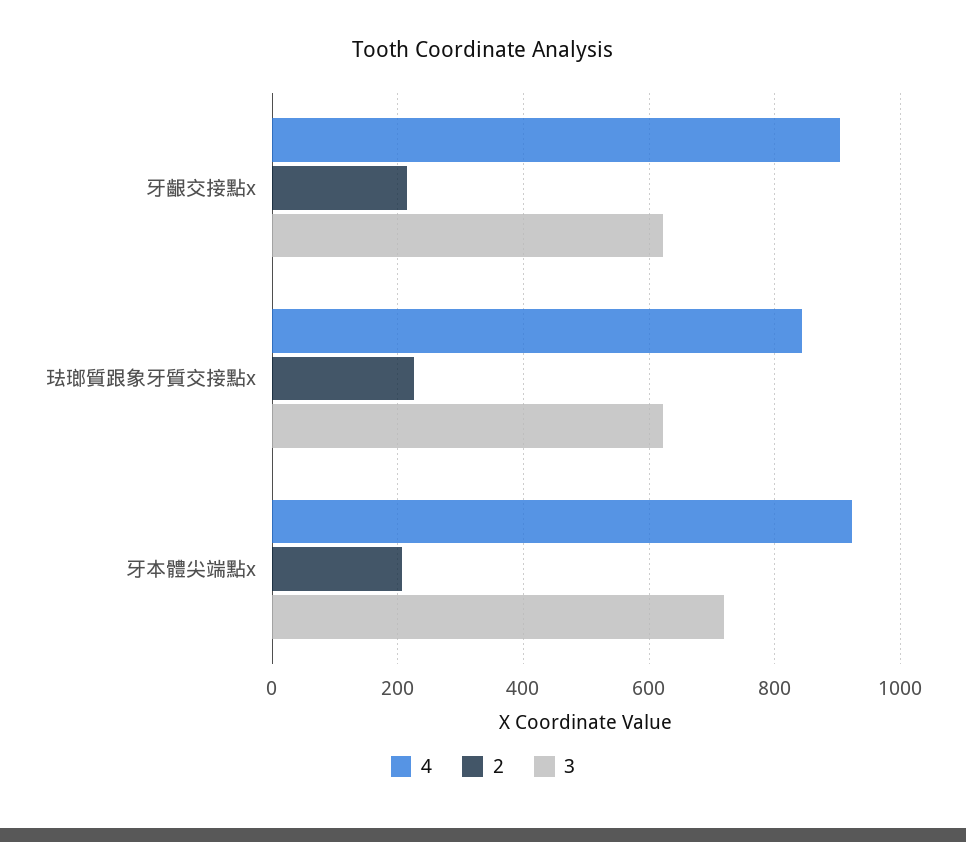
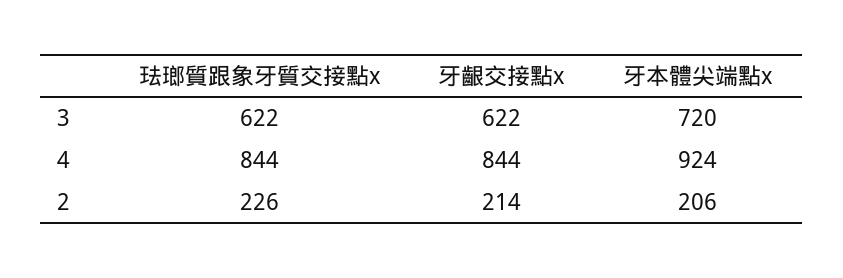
4, 牙齦交接點x: 900 -> 844

